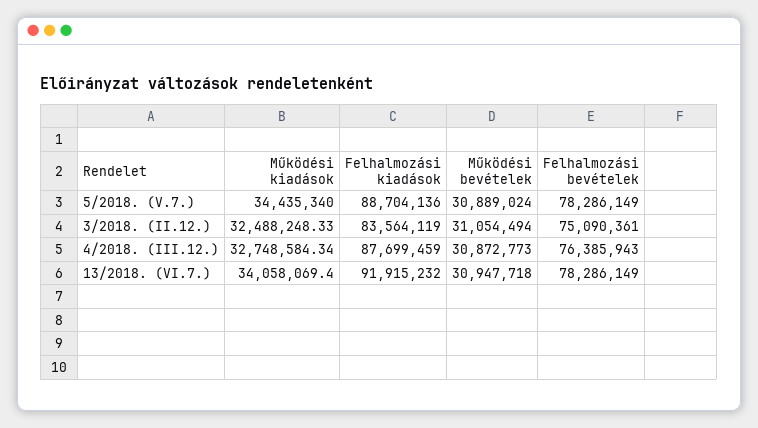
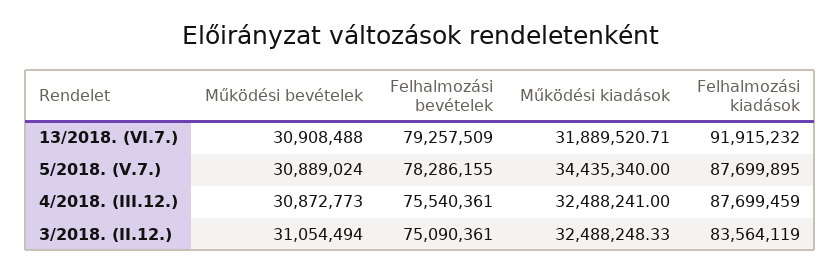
Felhalmozási kiadások, 5/2018. (V.7.): 88704136 -> 87699895
Felhalmozási bevételek, 5/2018. (V.7.): 78286149 -> 78286155
Működési kiadások, 4/2018. (III.12.): 32748584.34 -> 32488241
Felhalmozási bevételek, 4/2018. (III.12.): 76385943 -> 75540361
Működési kiadások, 13/2018. (VI.7.): 34058069.4 -> 31889520.71
Működési bevételek, 13/2018. (VI.7.): 30947718 -> 30908488
Felhalmozási bevételek, 13/2018. (VI.7.): 78286149 -> 79257509

